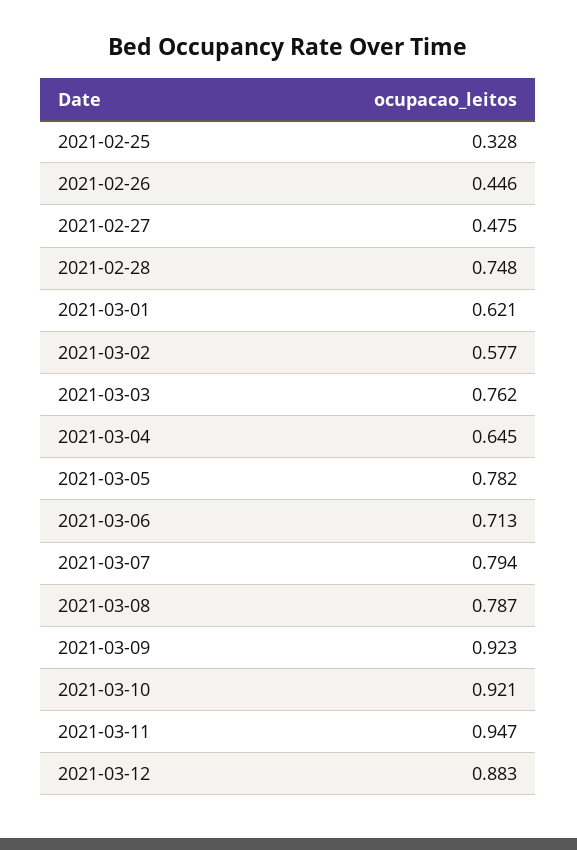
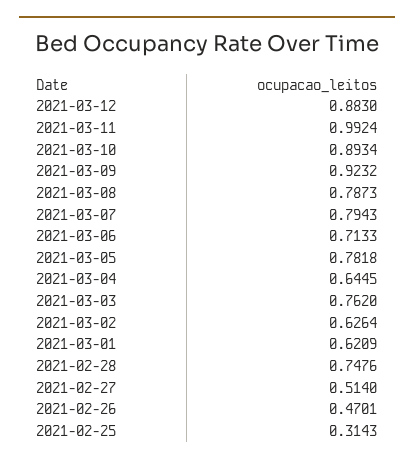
2021-02-25: 0.328 -> 0.3143
2021-02-26: 0.446 -> 0.4701
2021-02-27: 0.475 -> 0.514
2021-03-02: 0.577 -> 0.6264
2021-03-10: 0.921 -> 0.8934
2021-03-11: 0.947 -> 0.9924

